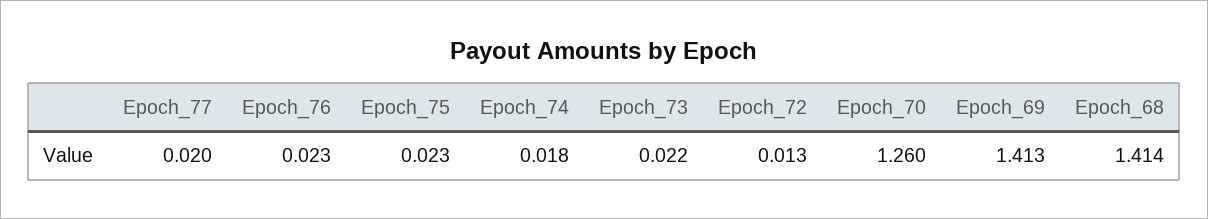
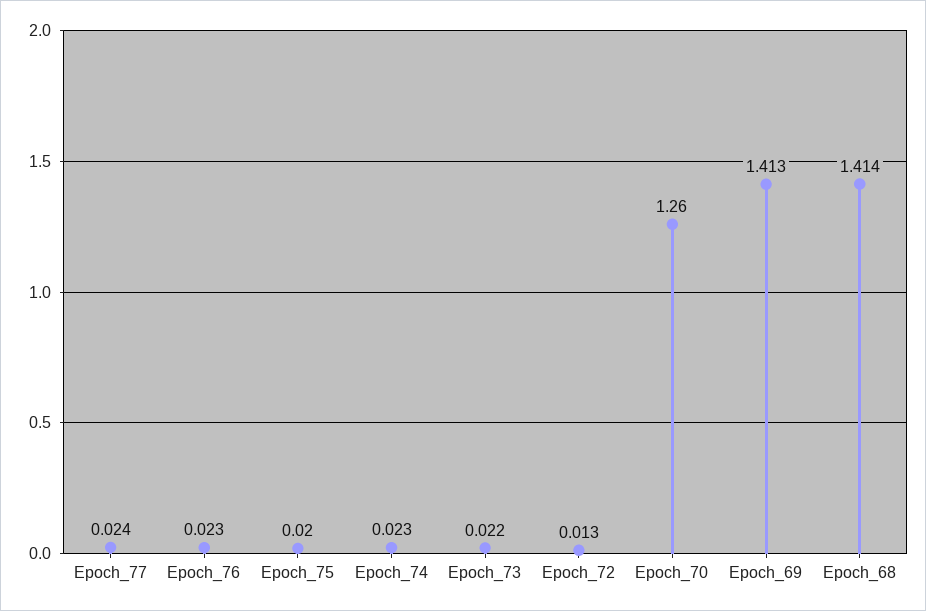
Epoch_77: 0.02 -> 0.024
Epoch_75: 0.023 -> 0.02
Epoch_74: 0.018 -> 0.023

